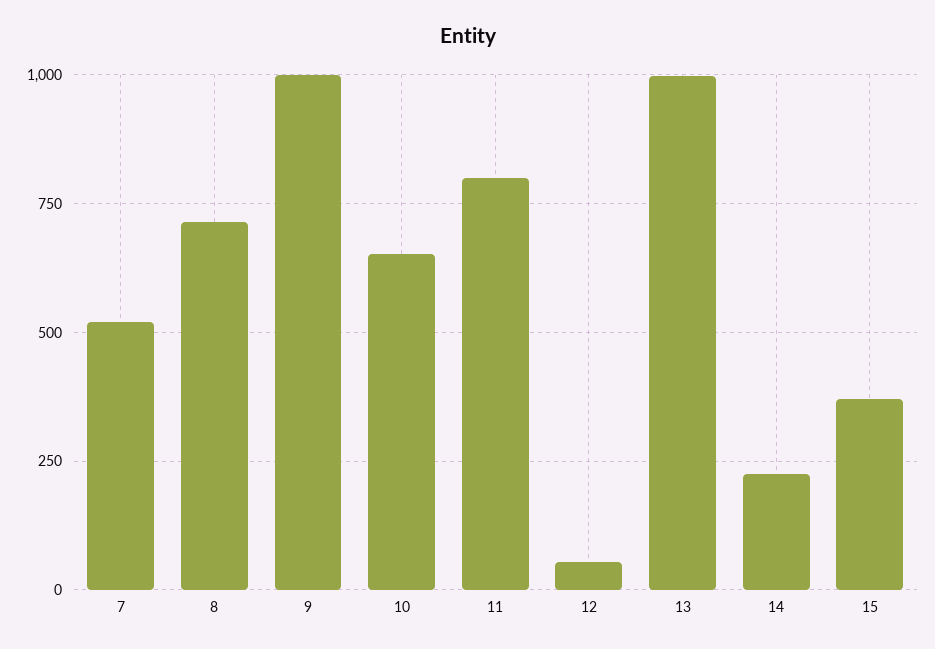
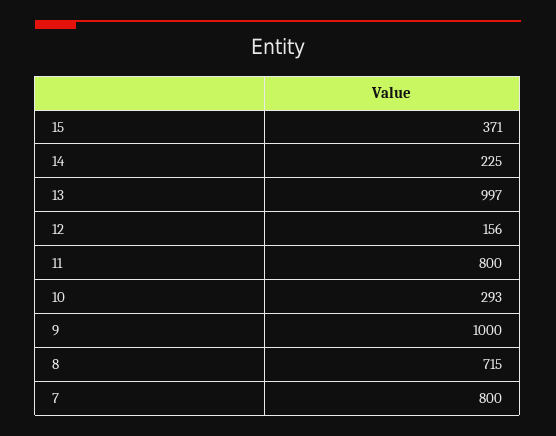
7: 525 -> 800
10: 650 -> 293
12: 50 -> 156

